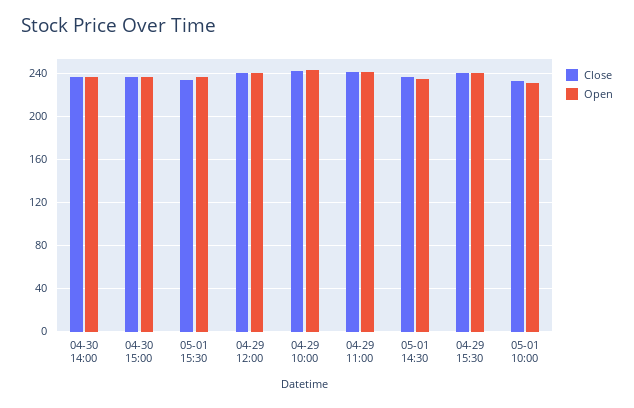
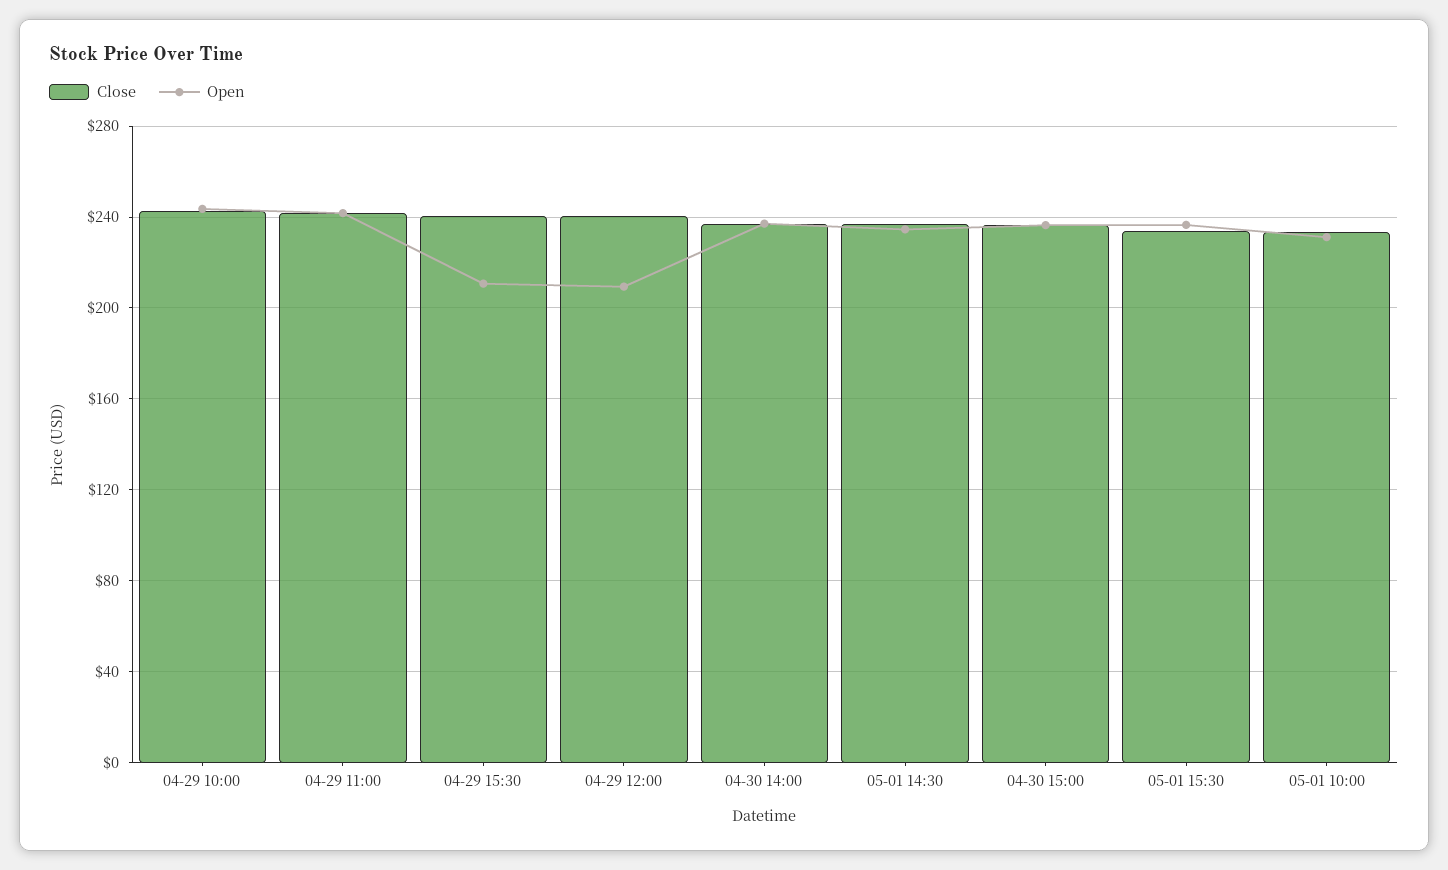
Open, 04-29 12:00: 240 -> 210
Open, 04-29 15:30: 240 -> 210

